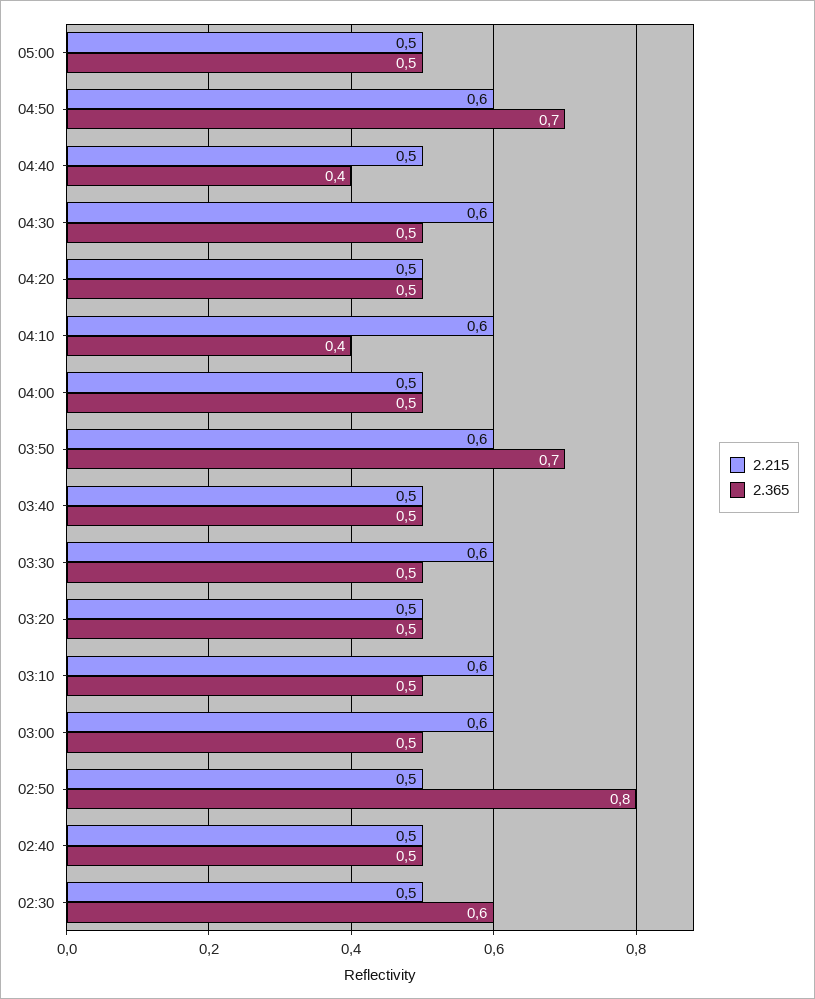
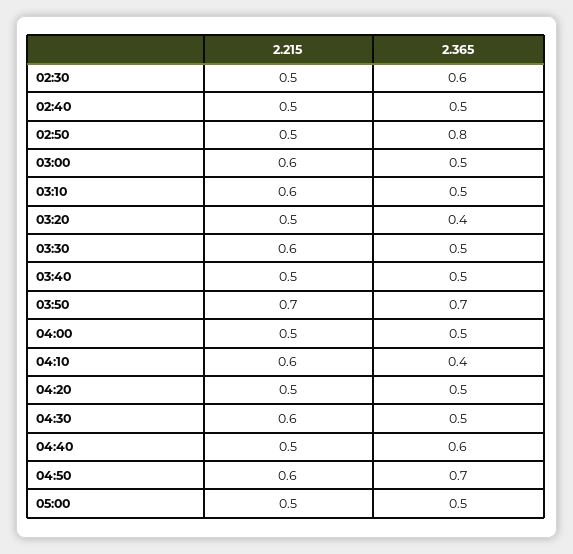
2.365, 04:40: 0.4 -> 0.6
2.215, 03:50: 0.6 -> 0.7
2.365, 03:20: 0.5 -> 0.4

